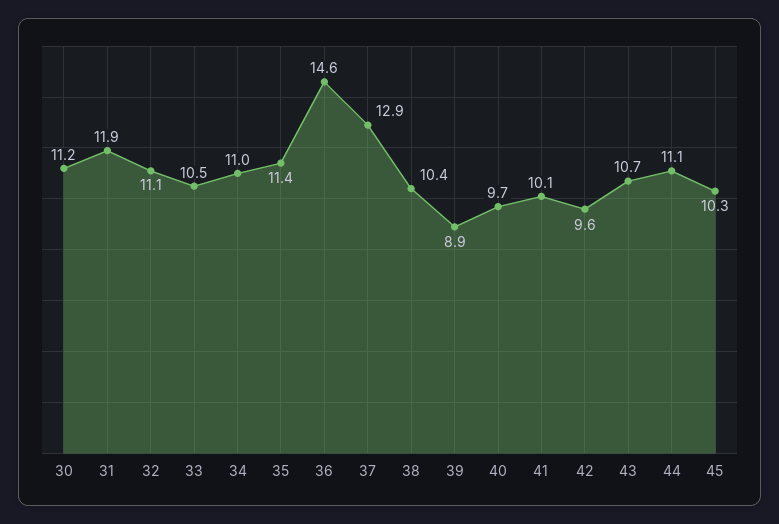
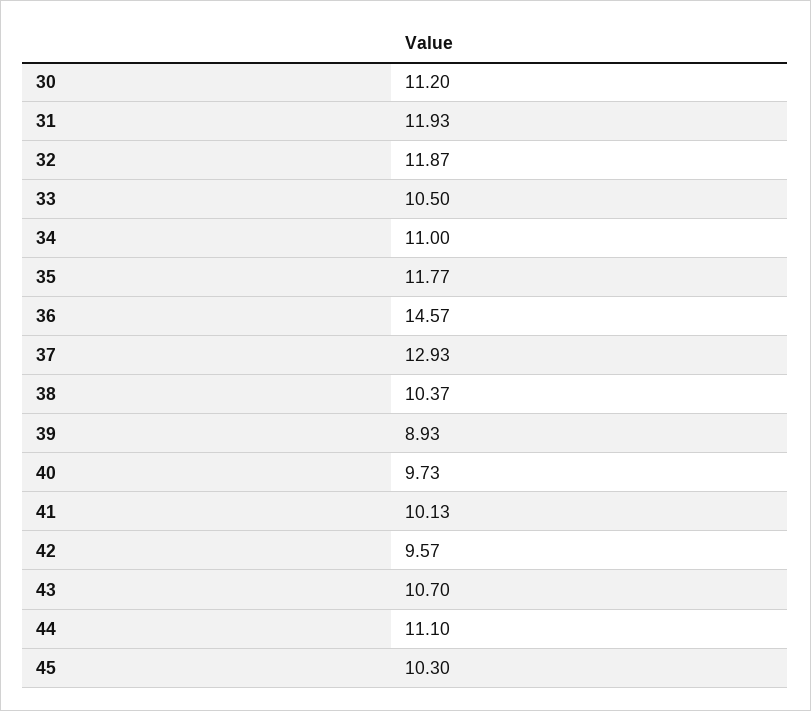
32: 11.1 -> 11.87
35: 11.4 -> 11.77

